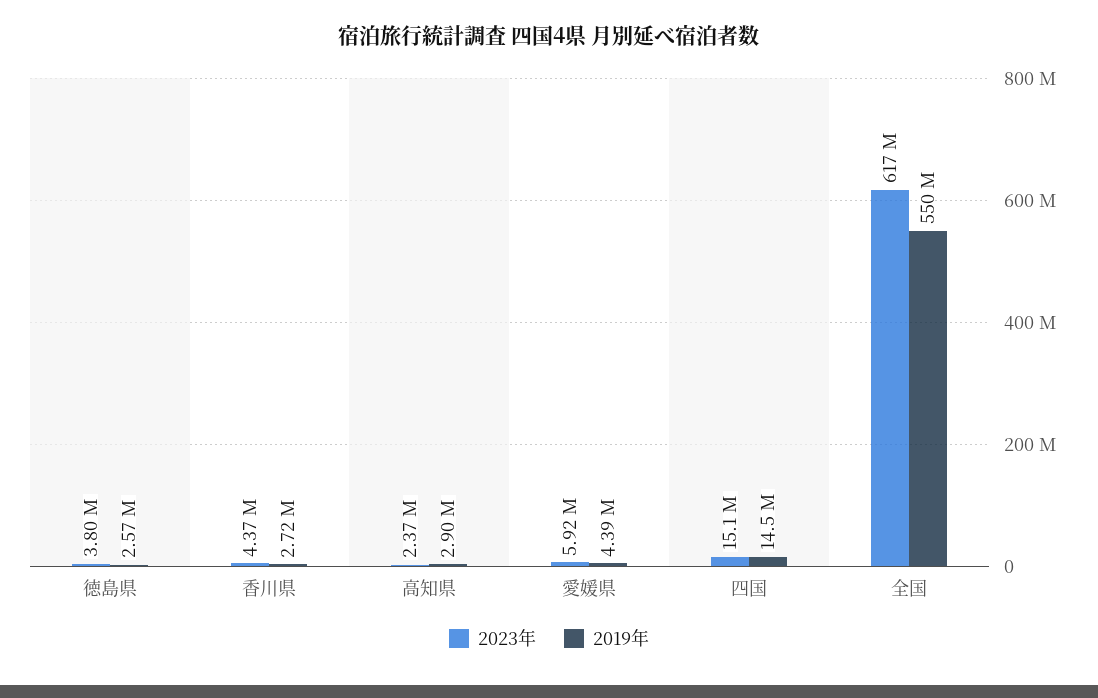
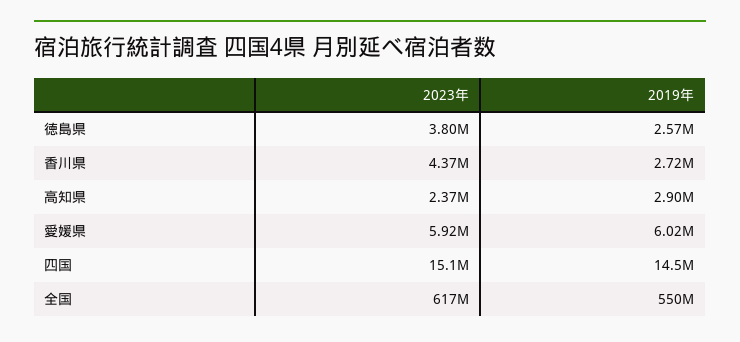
2019年, 愛媛県: 4390000 -> 6020000

